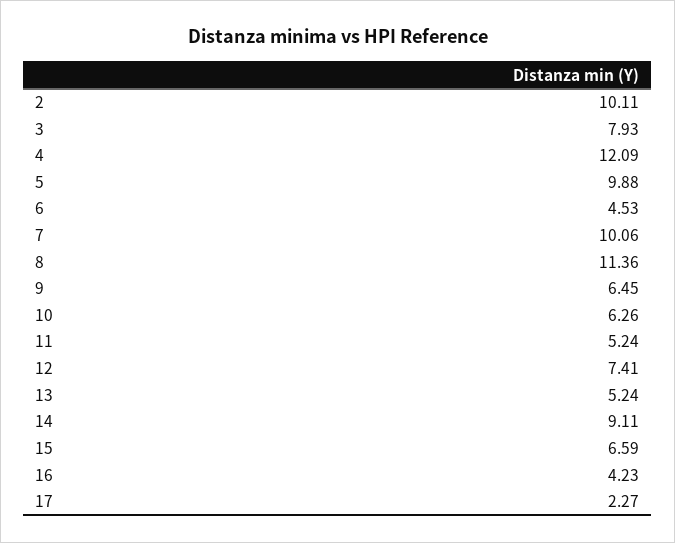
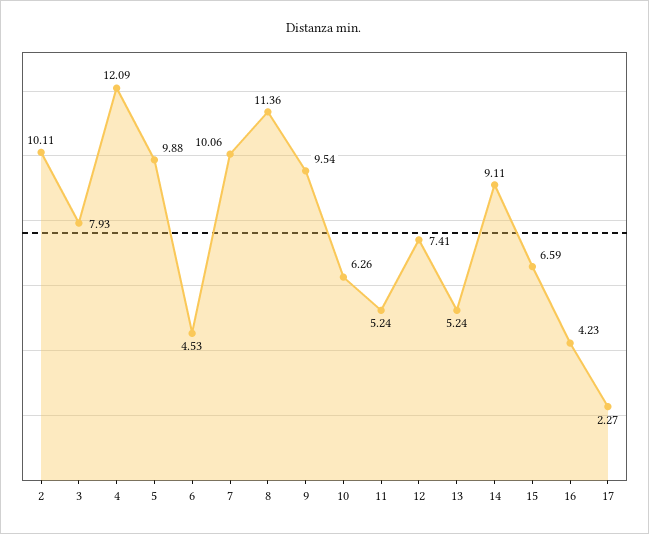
9: 6.45 -> 9.54

